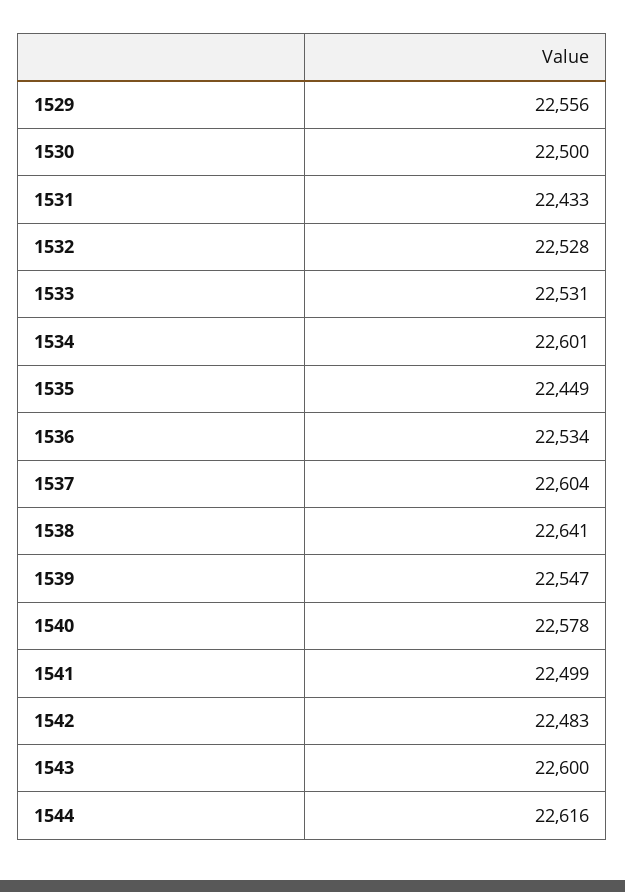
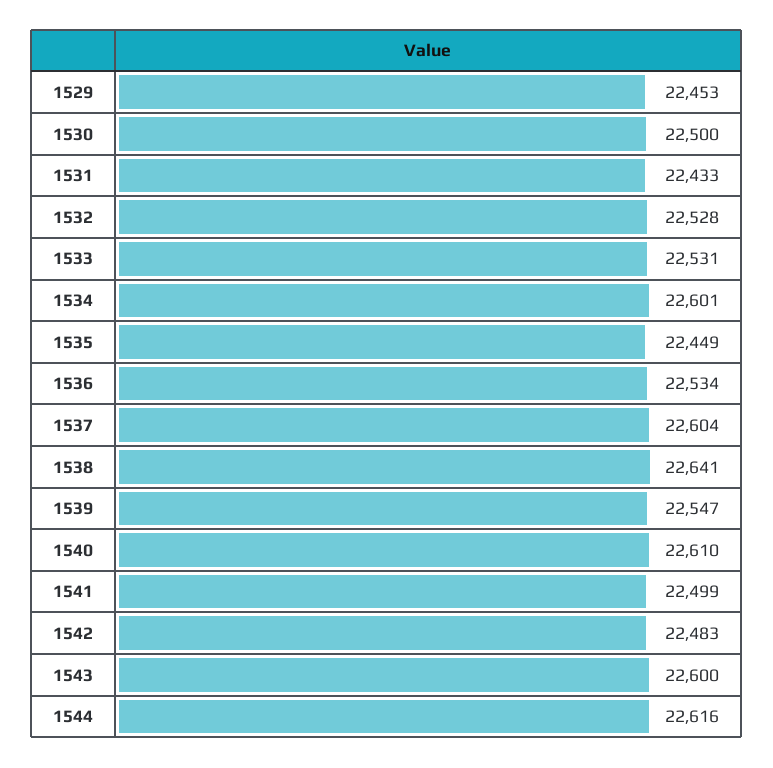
1529: 22556 -> 22453
1540: 22578 -> 22610

